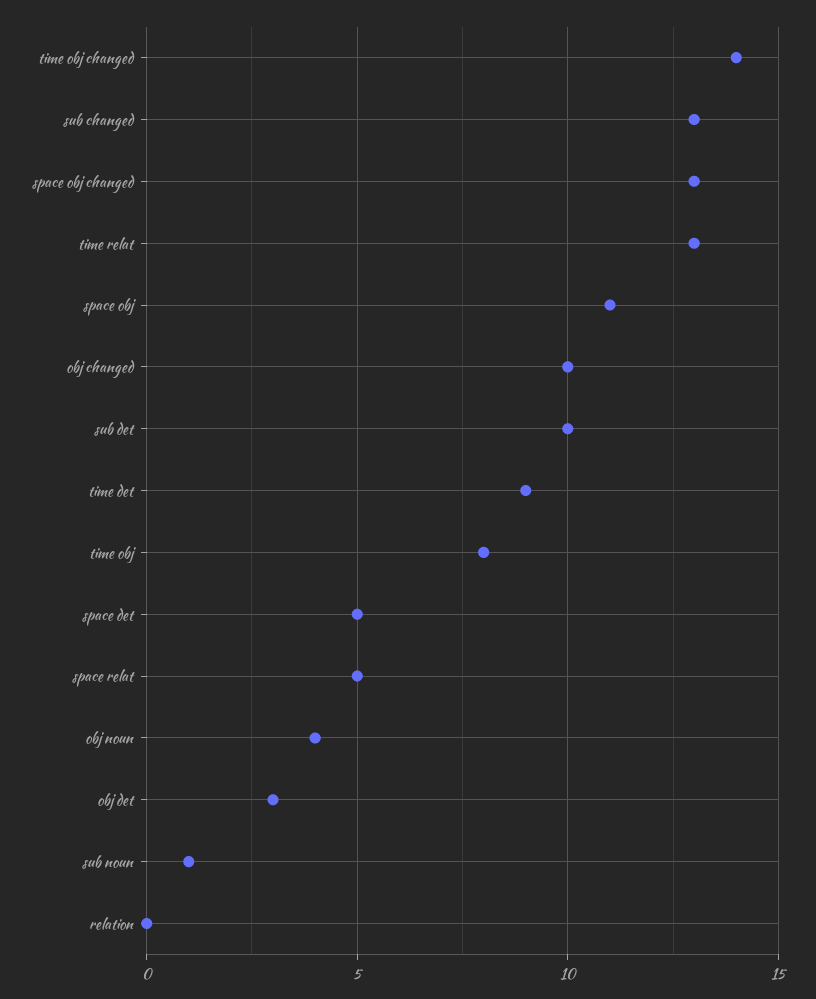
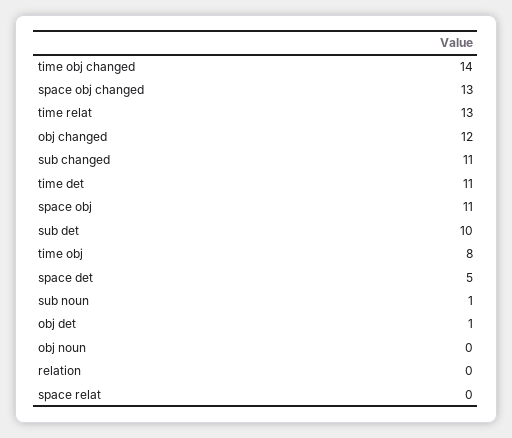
sub changed: 13 -> 11
obj changed: 10 -> 12
time det: 9 -> 11
space relat: 5 -> 0
obj noun: 4 -> 0
obj det: 3 -> 1

